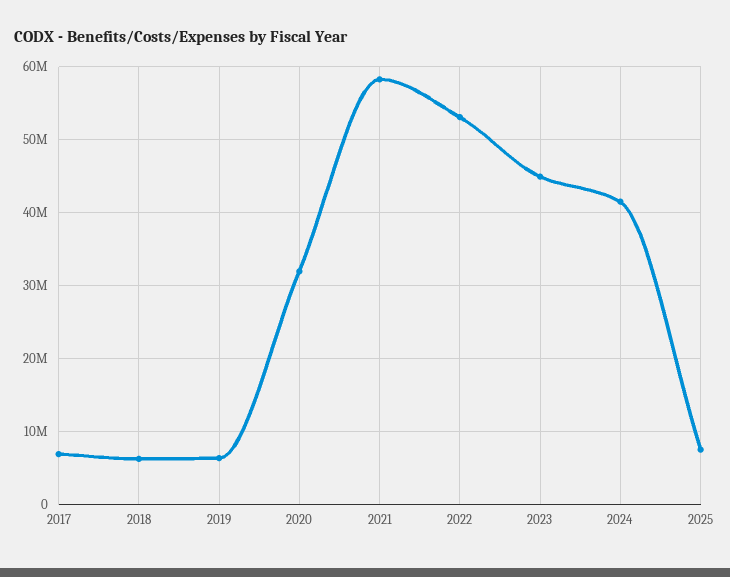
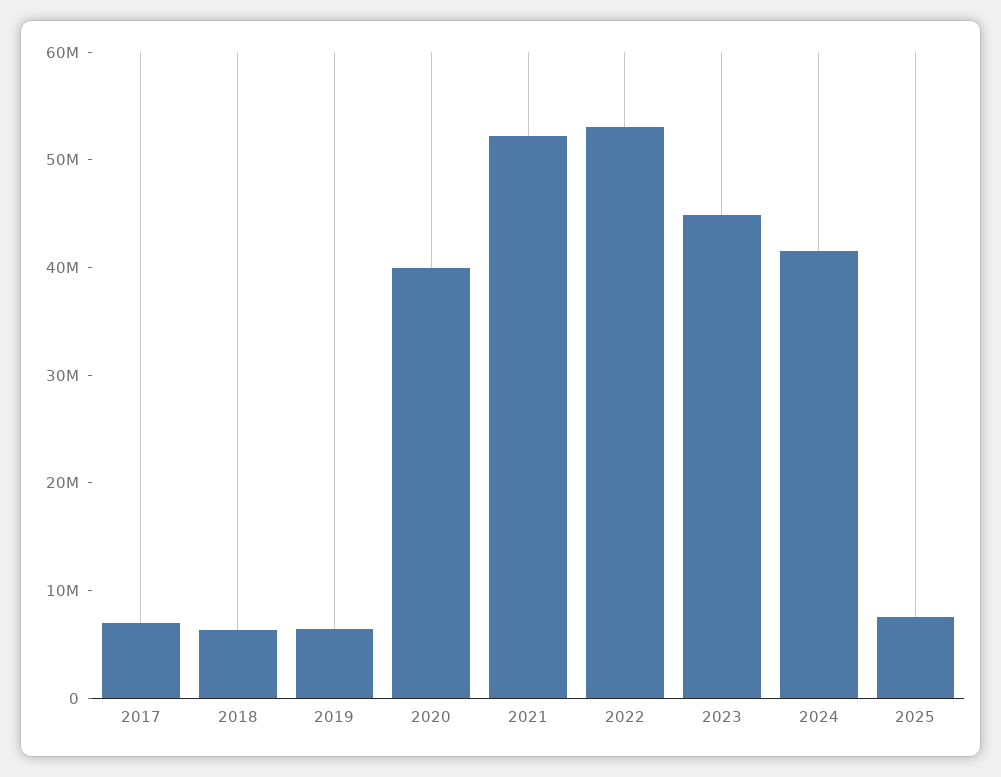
2020: 32000000 -> 40000000
2021: 58000000 -> 52000000

